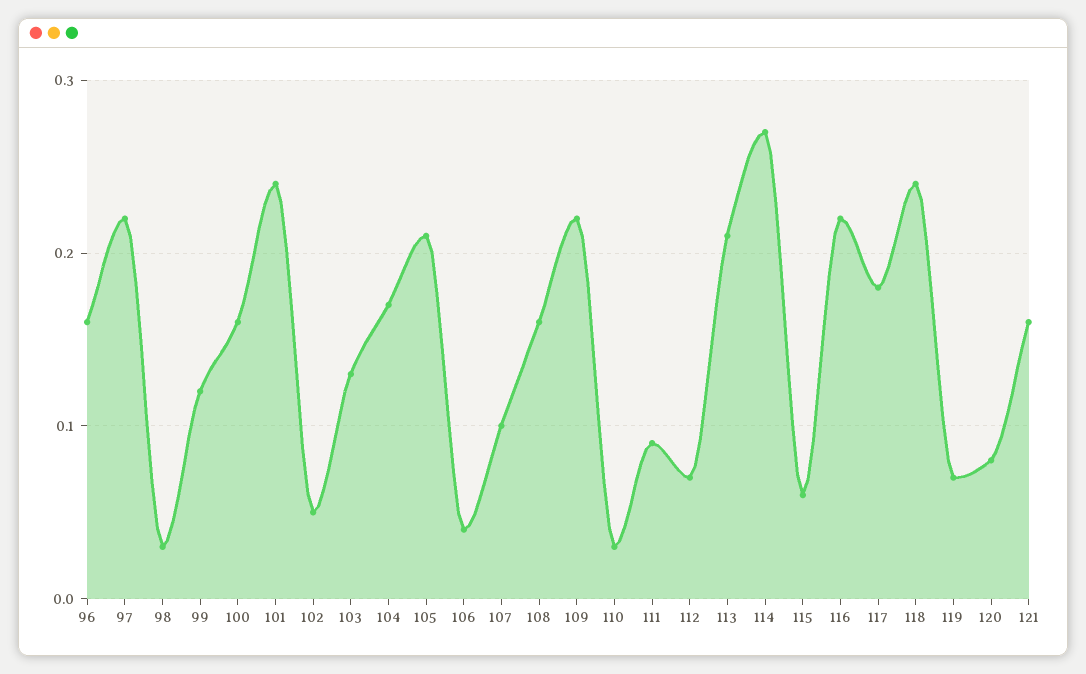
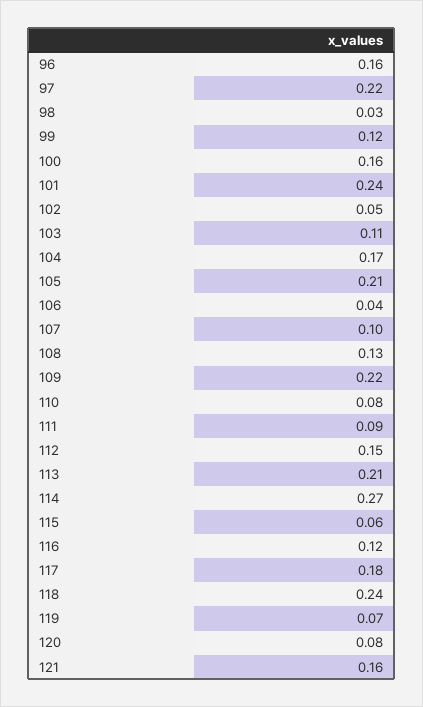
103: 0.13 -> 0.11
108: 0.16 -> 0.13
110: 0.03 -> 0.08
112: 0.07 -> 0.15
116: 0.22 -> 0.12

